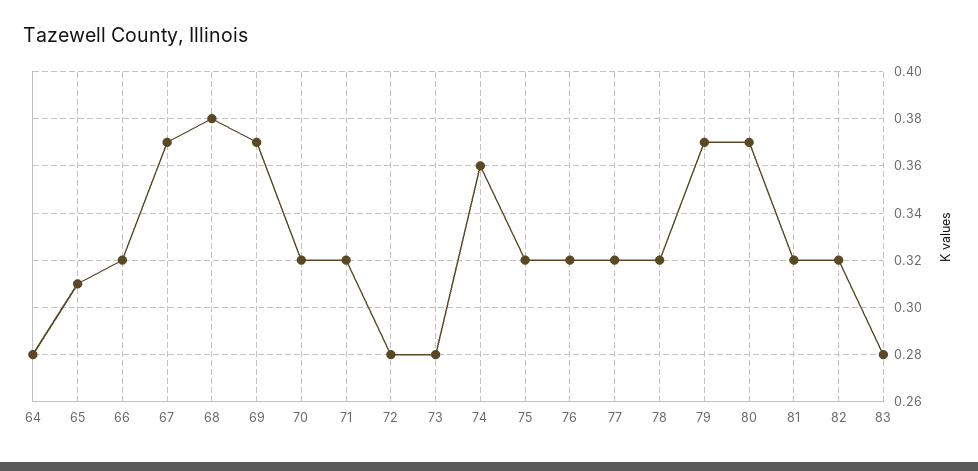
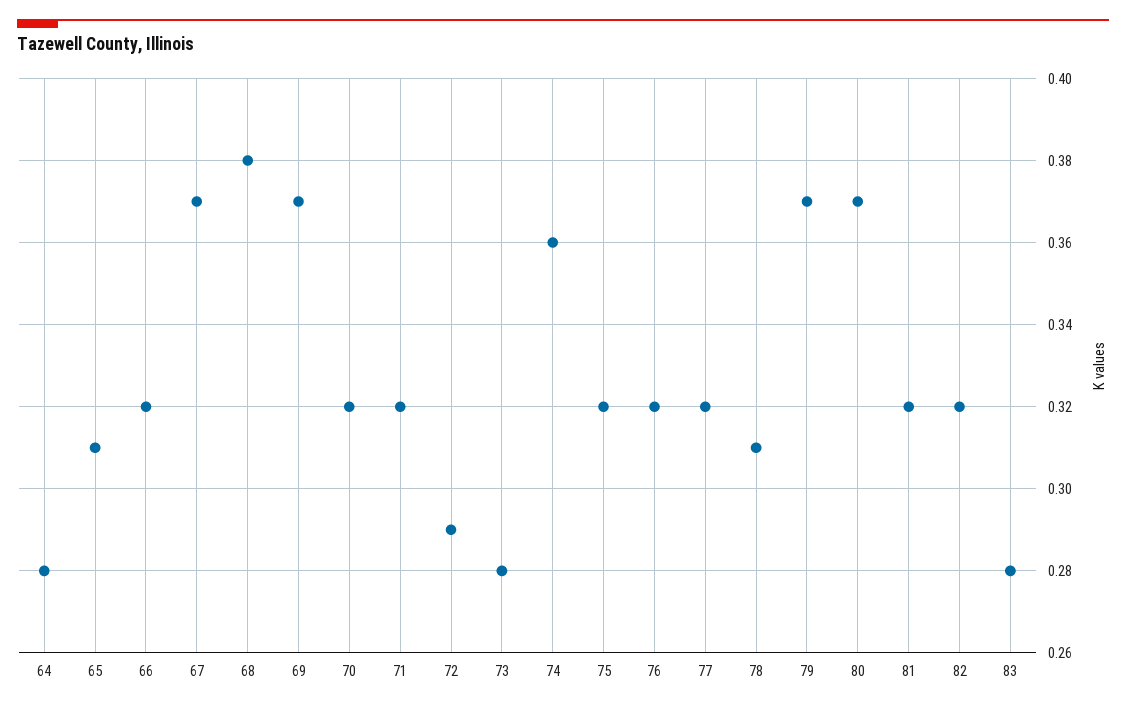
72: 0.28 -> 0.29
78: 0.32 -> 0.31

